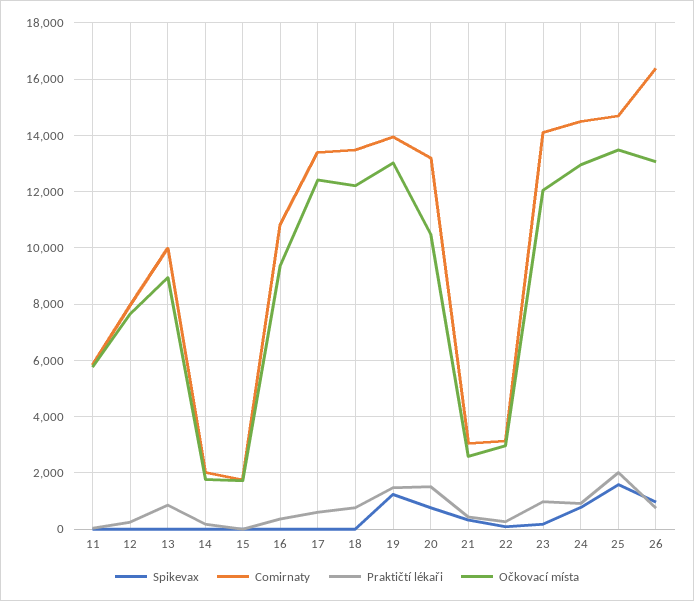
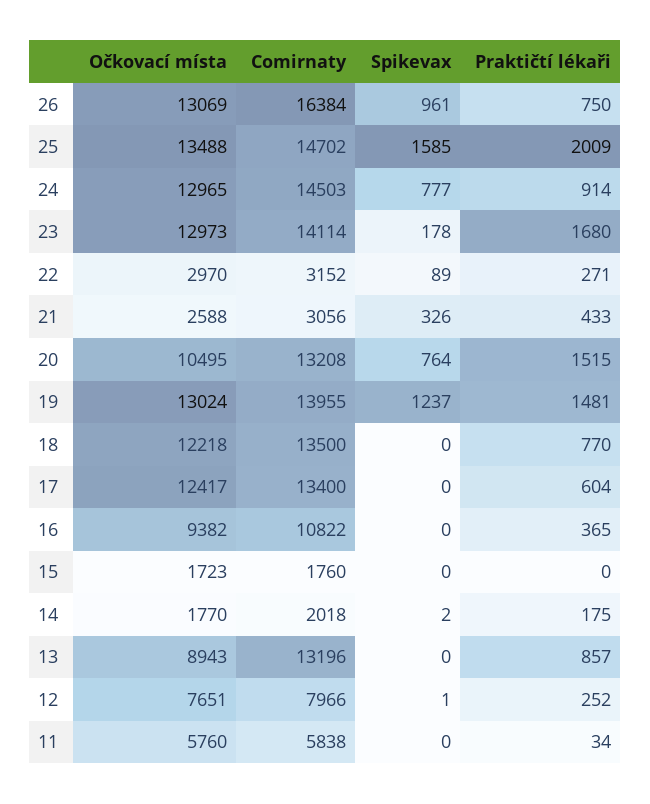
Comirnaty, 13: 10000 -> 13196
Praktičtí lékaři, 23: 1000 -> 1680
Očkovací místa, 23: 12000 -> 12973

